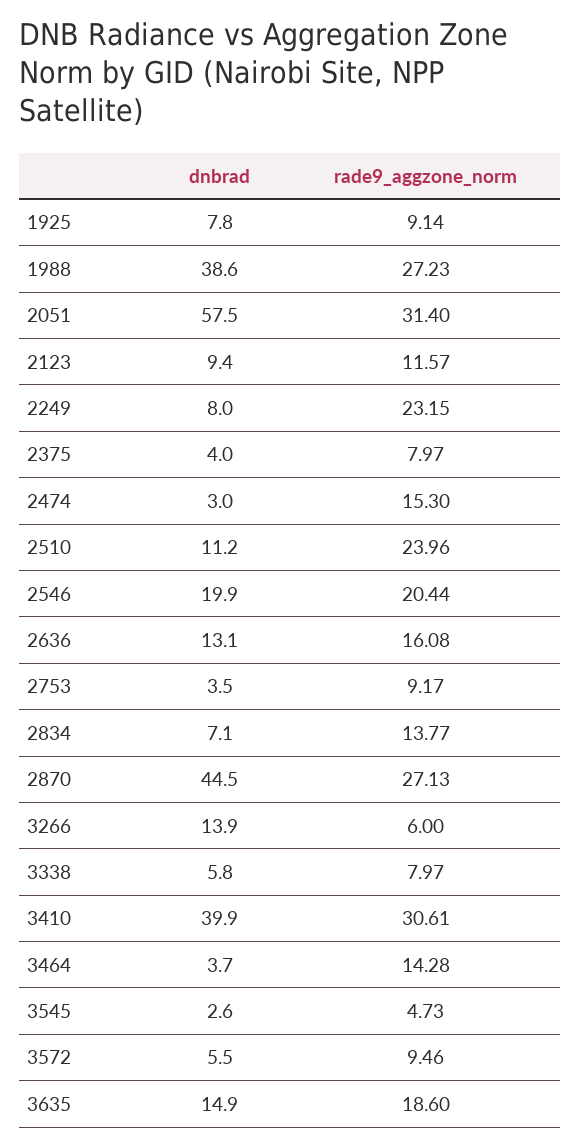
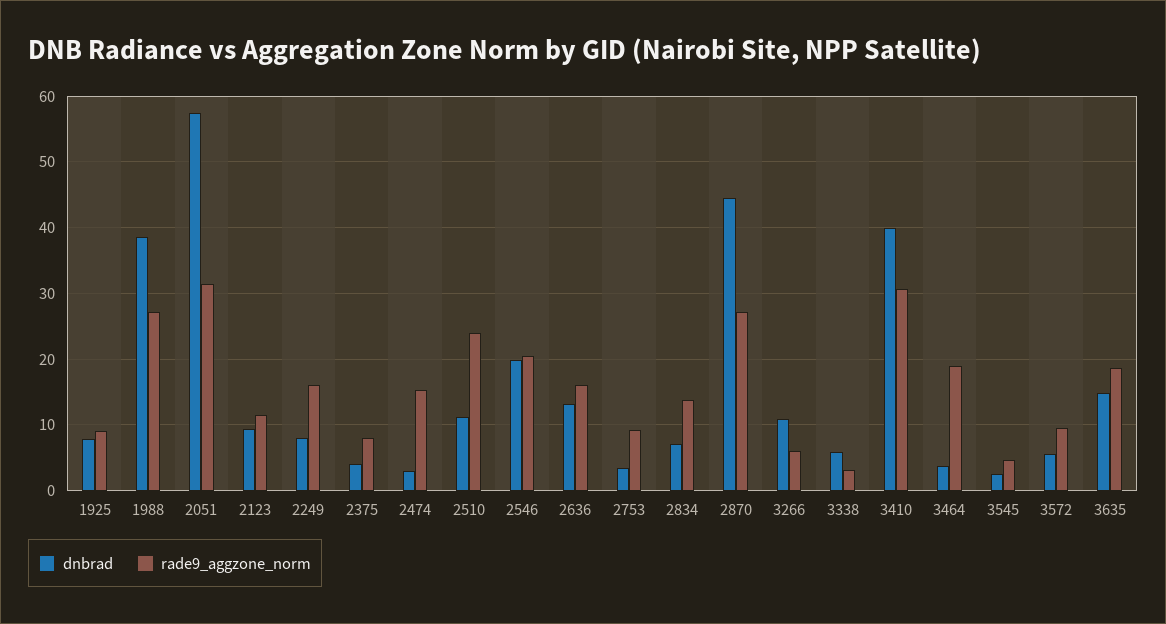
rade9_aggzone_norm, 2249: 23.15 -> 16
dnbrad, 3266: 13.9 -> 11
rade9_aggzone_norm, 3338: 7.97 -> 3
rade9_aggzone_norm, 3464: 14.28 -> 19

